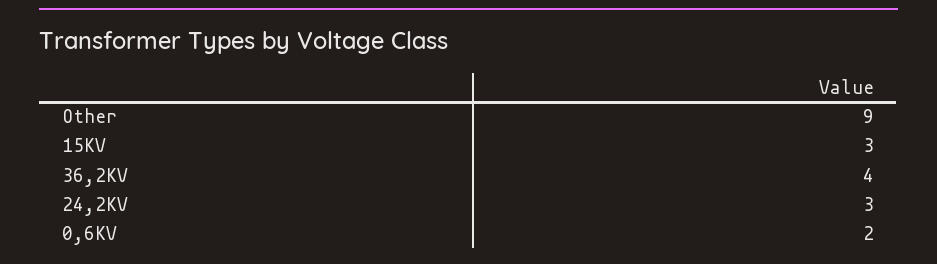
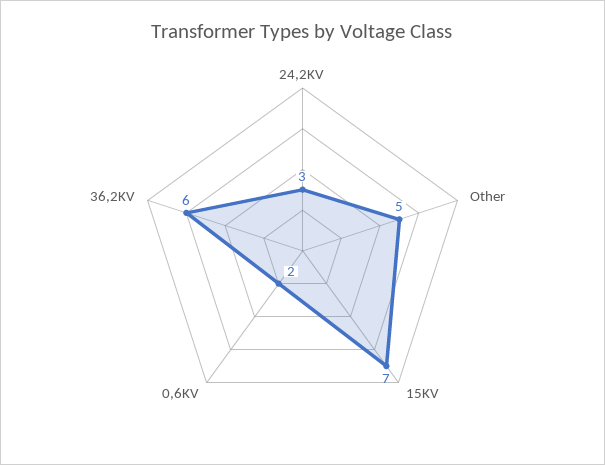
Other: 9 -> 5
15KV: 3 -> 7
36,2KV: 4 -> 6

